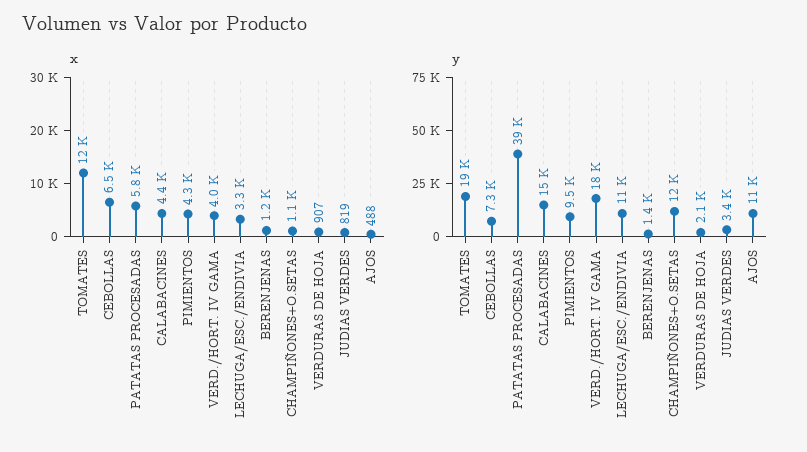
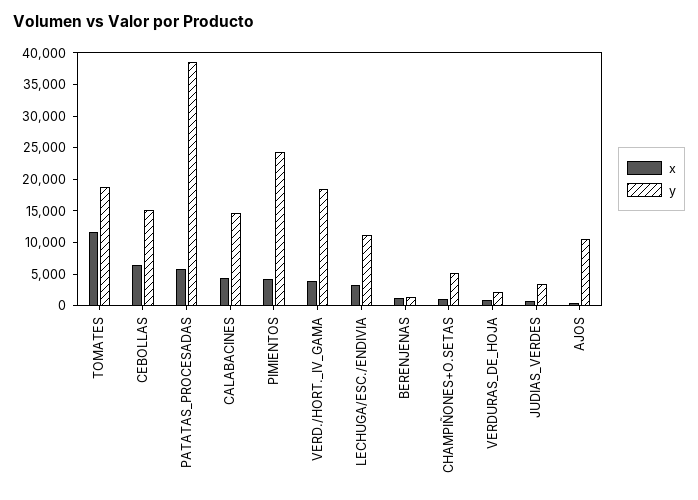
y, CEBOLLAS: 7300 -> 15000
y, PIMIENTOS: 9500 -> 25000
y, CHAMPIÑONES+O.SETAS: 12000 -> 5000

